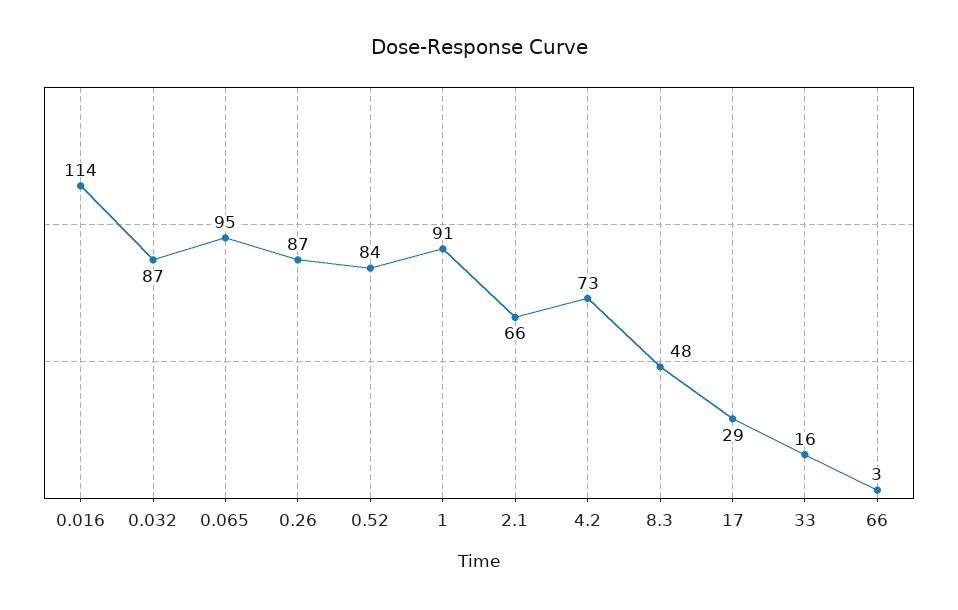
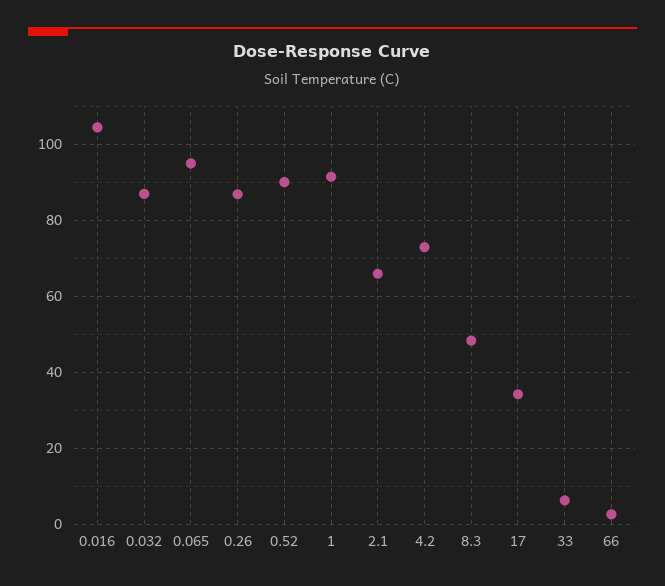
0.016: 114 -> 104
0.52: 84 -> 90
17: 29 -> 34
33: 16 -> 6

